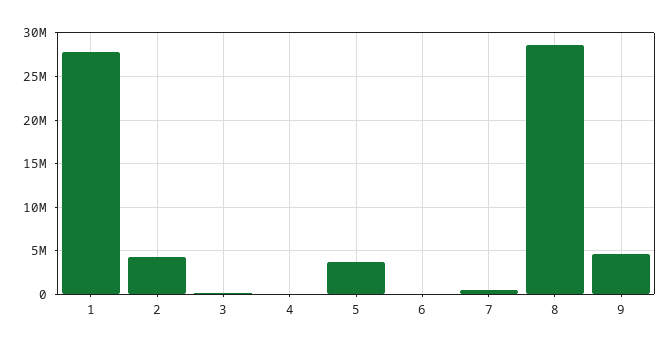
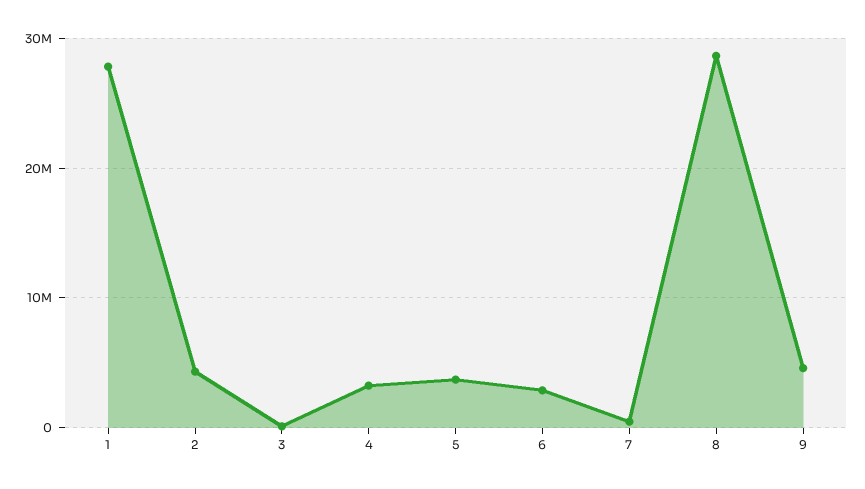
4: 0 -> 3000000
6: 0 -> 3000000

